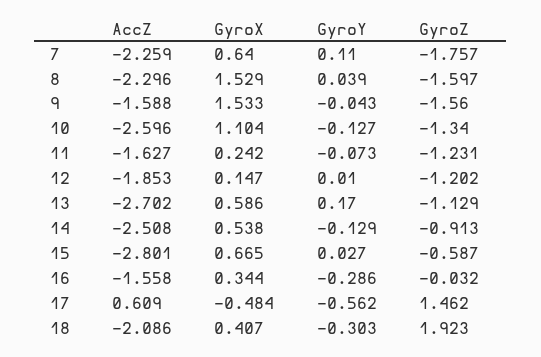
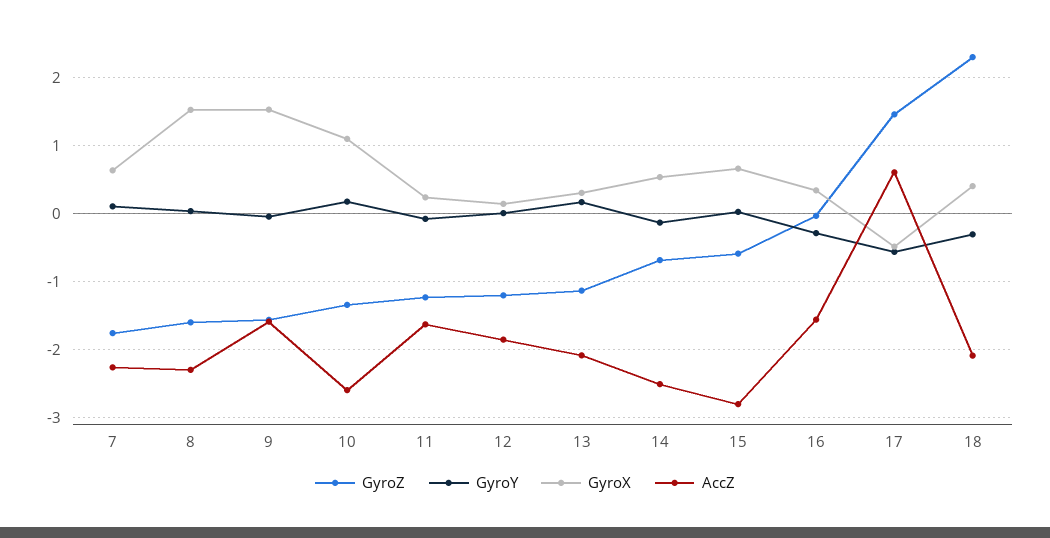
GyroY, 10: -0.127 -> 0.2
AccZ, 13: -2.702 -> -2.1
GyroX, 13: 0.586 -> 0.3
GyroZ, 14: -0.913 -> -0.7
GyroZ, 18: 1.923 -> 2.3

